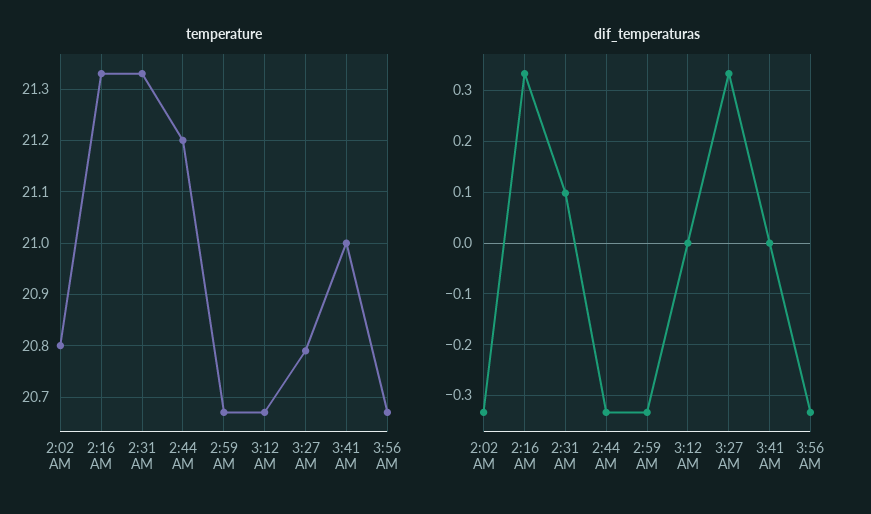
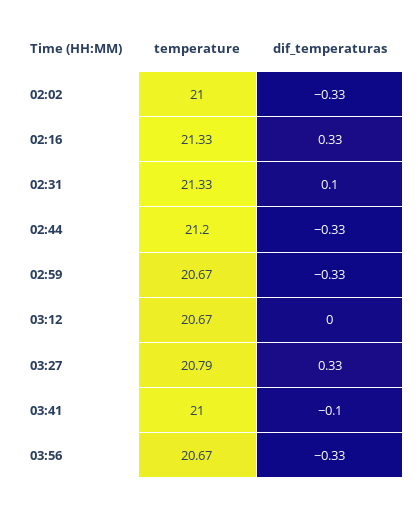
temperature, 2:02 AM: 20.8 -> 21
dif_temperaturas, 3:41 AM: 0 -> -0.1

